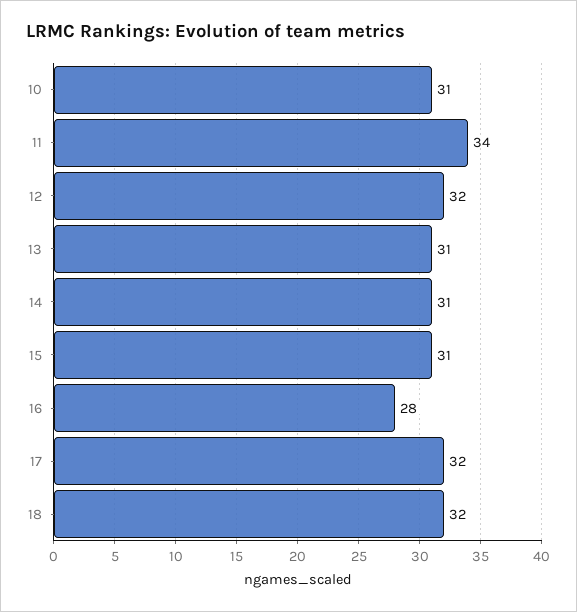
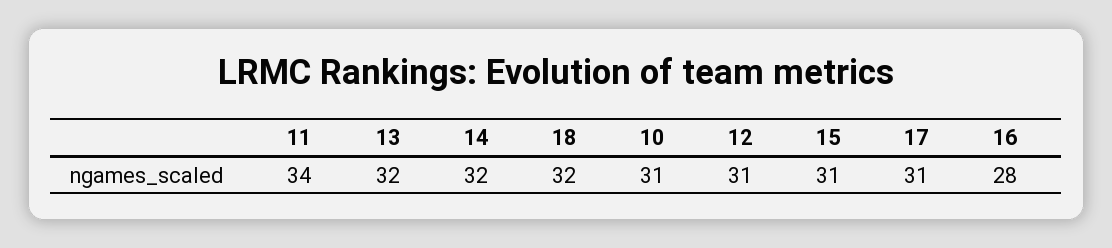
12: 32 -> 31
13: 31 -> 32
14: 31 -> 32
17: 32 -> 31

